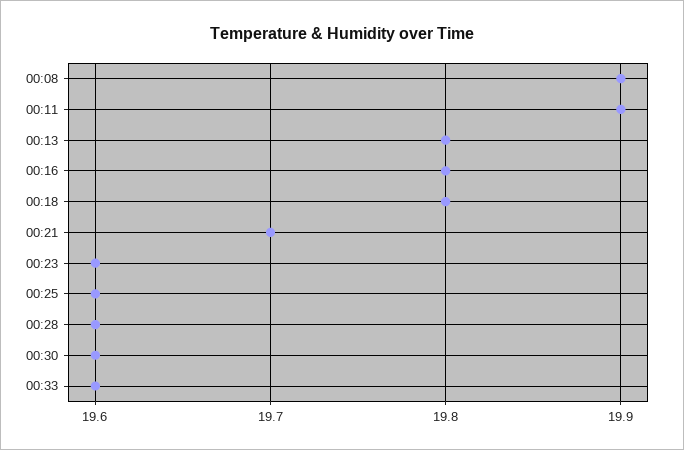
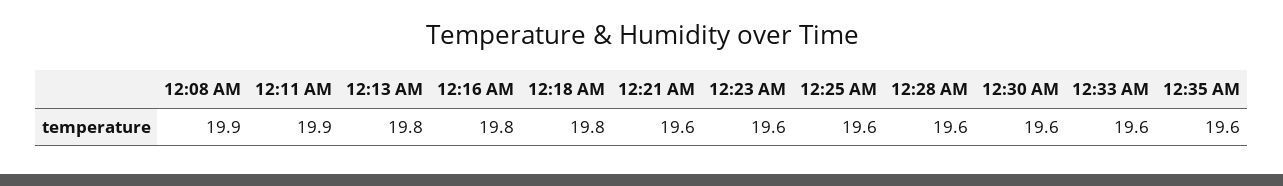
00:21: 19.7 -> 19.6
12:35 AM: none -> 19.6

